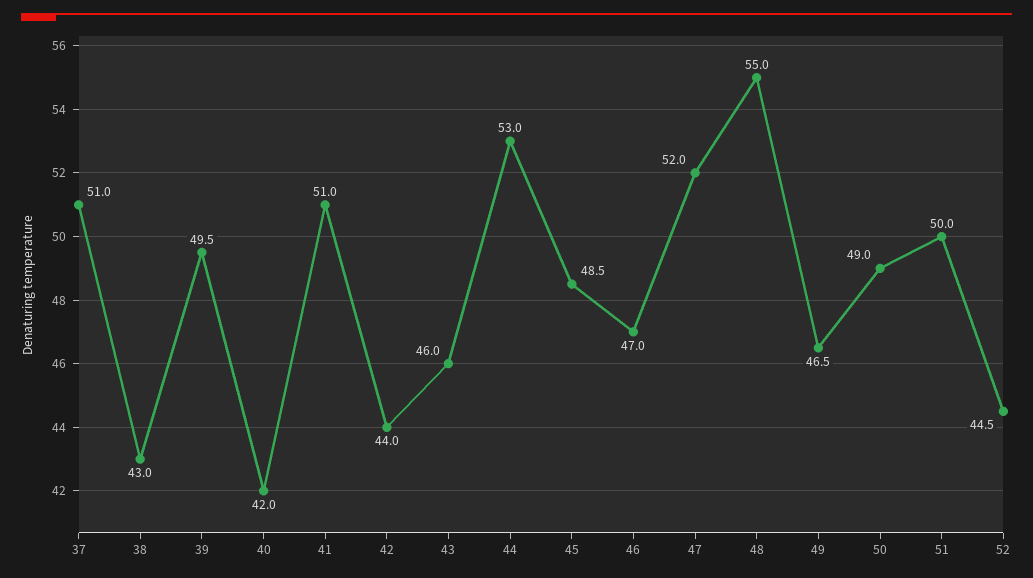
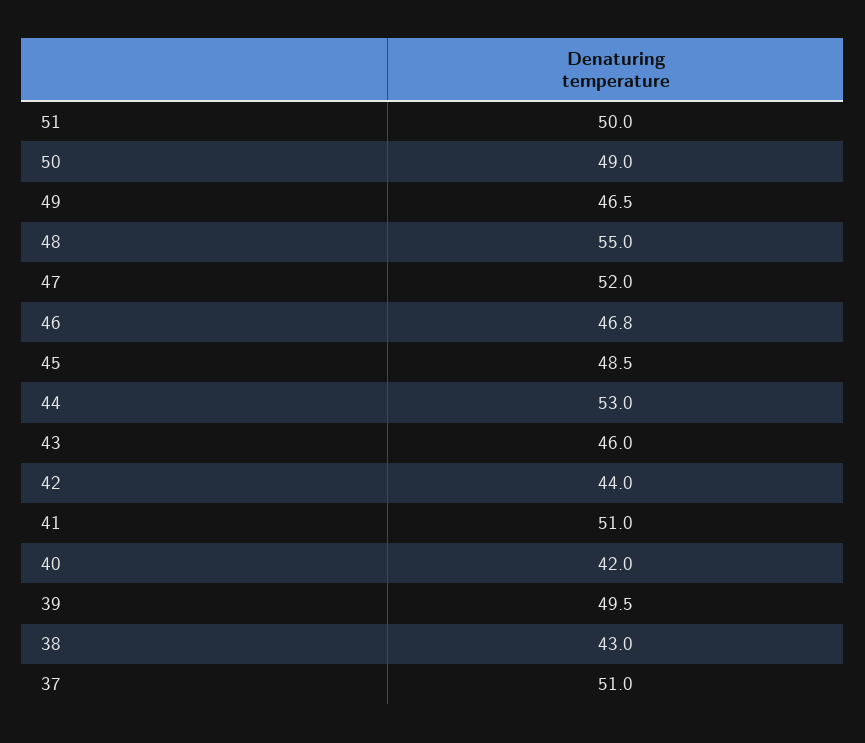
46: 47 -> 46.8
52: 44.5 -> none

